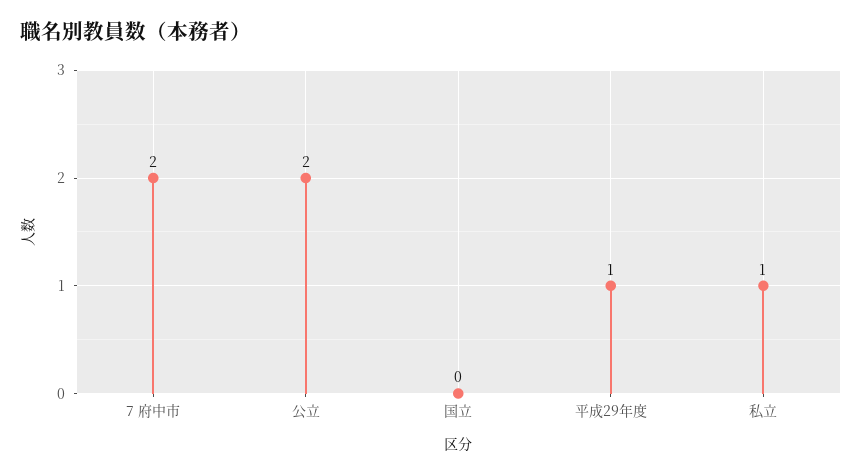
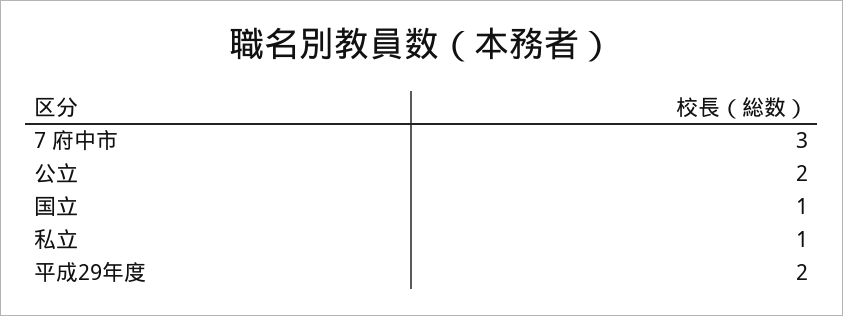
7 府中市: 2 -> 3
国立: 0 -> 1
平成29年度: 1 -> 2

